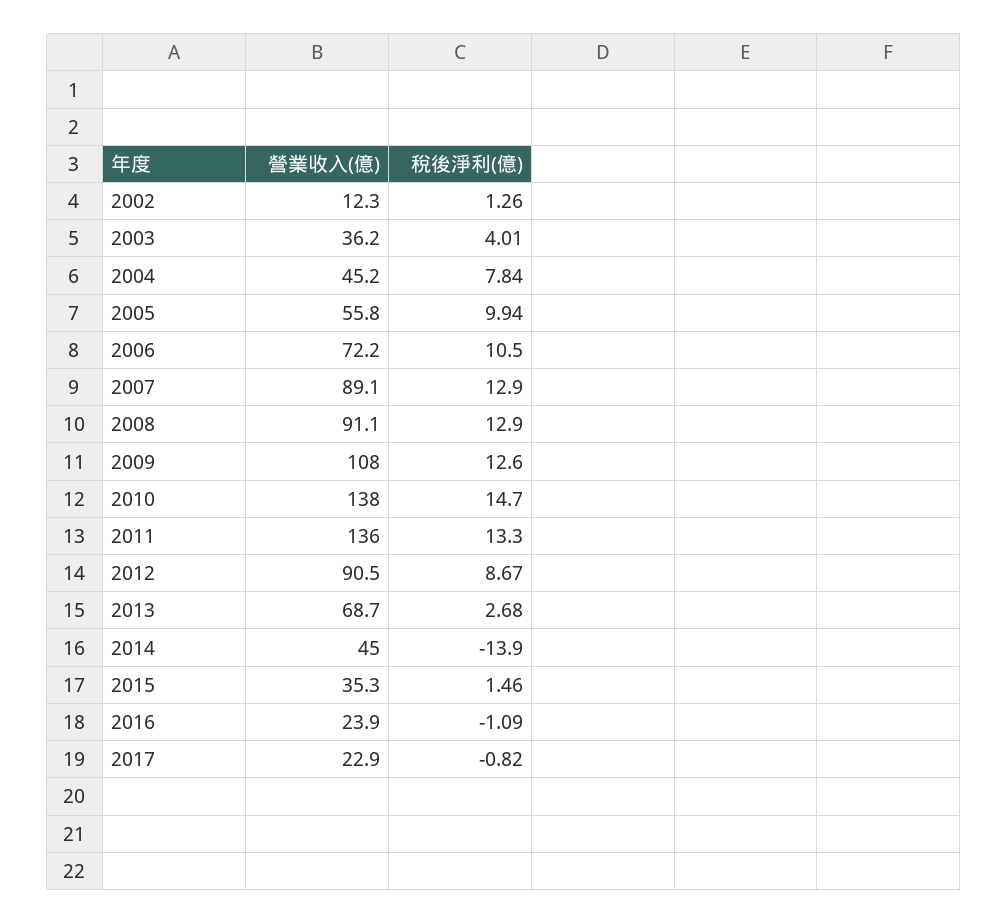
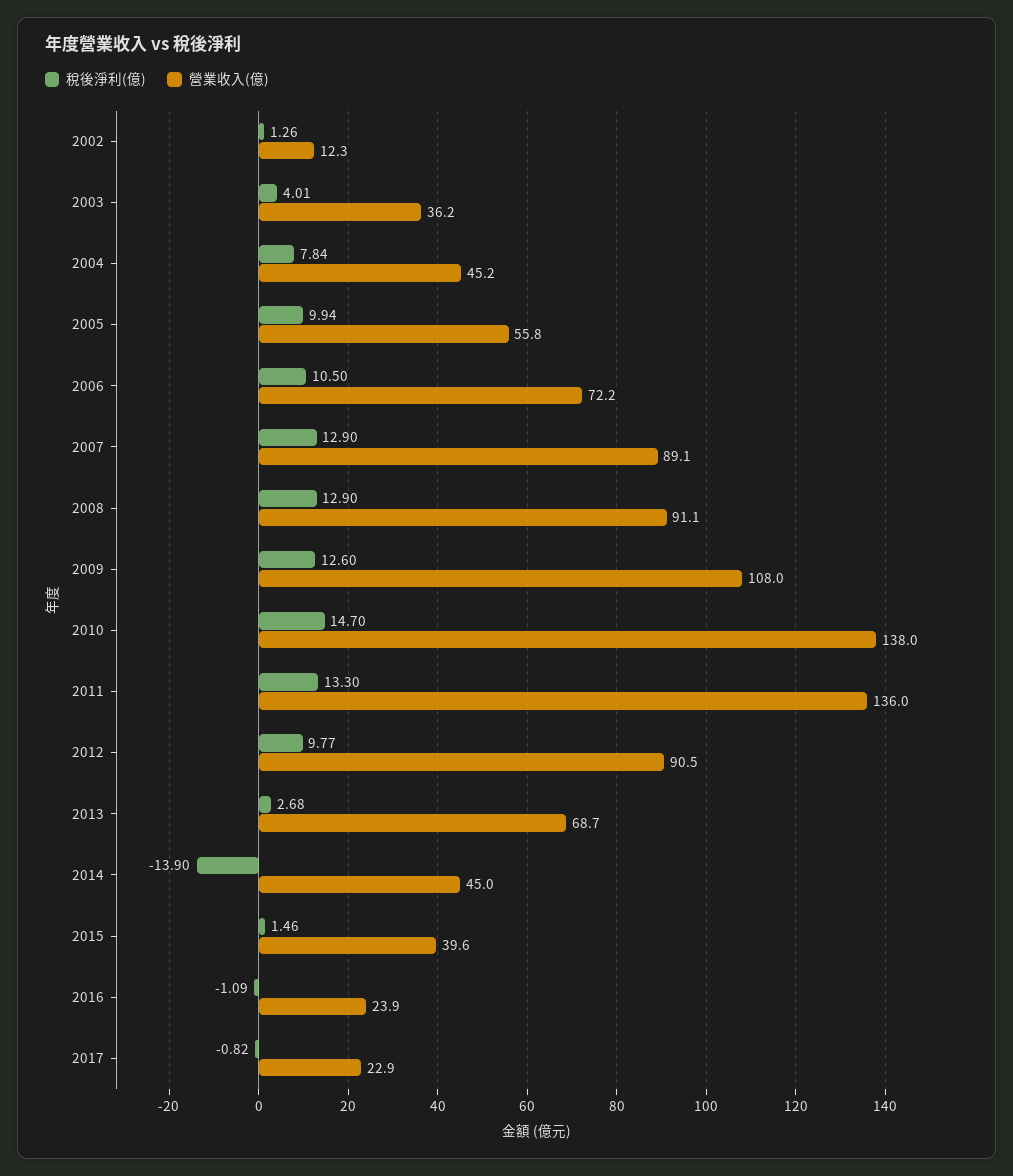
稅後淨利(億), 2012: 8.67 -> 9.77
營業收入(億), 2015: 35.3 -> 39.6

